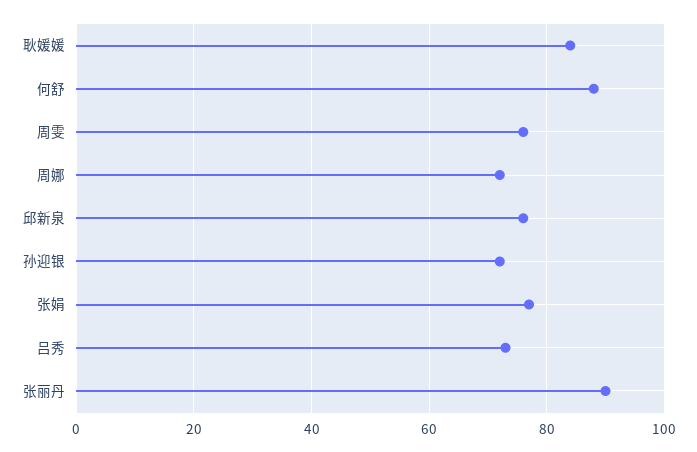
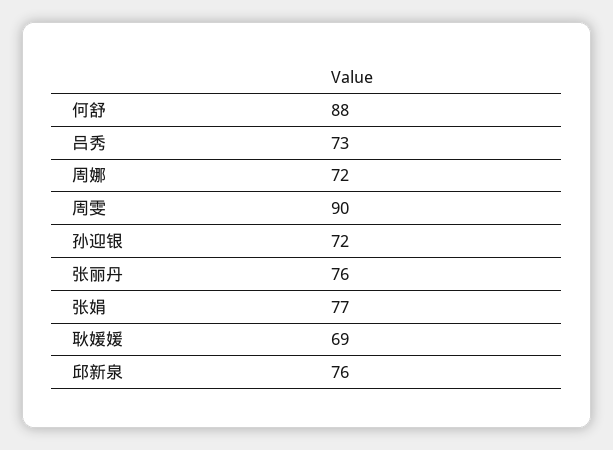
耿媛媛: 85 -> 69
周雯: 75 -> 90
张丽丹: 90 -> 76

